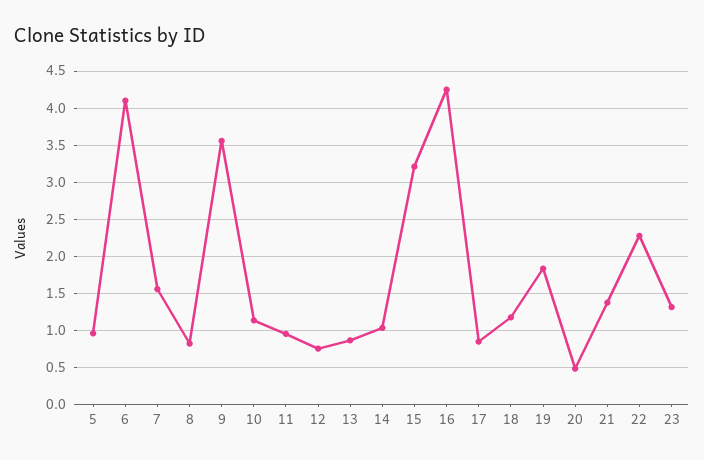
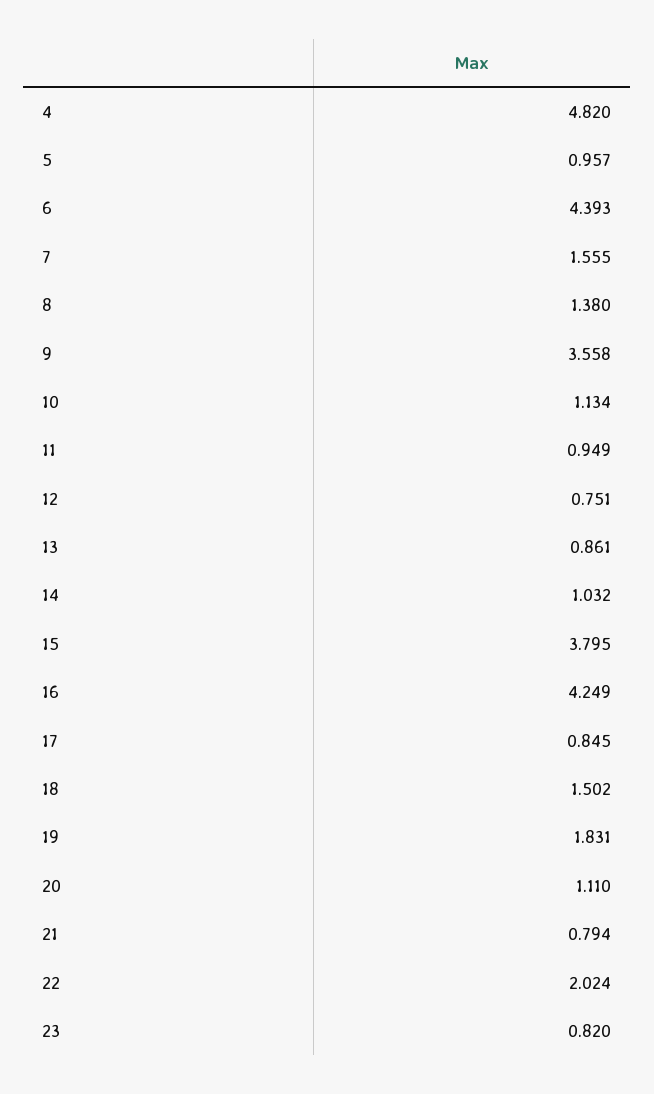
6: 4.1 -> 4.393
8: 0.8 -> 1.38
15: 3.2 -> 3.795
18: 1.2 -> 1.502
20: 0.5 -> 1.11
21: 1.4 -> 0.794
22: 2.3 -> 2.024
23: 1.3 -> 0.82
4: none -> 4.82

